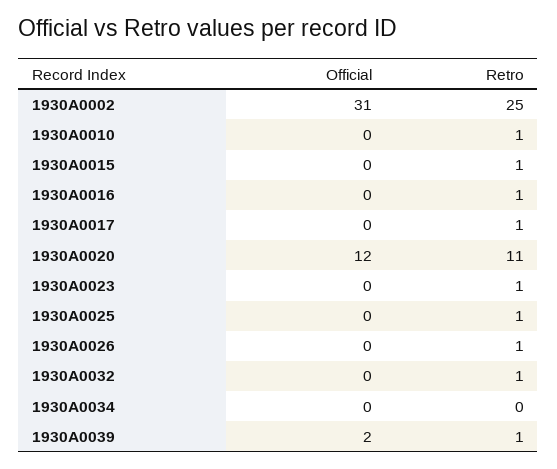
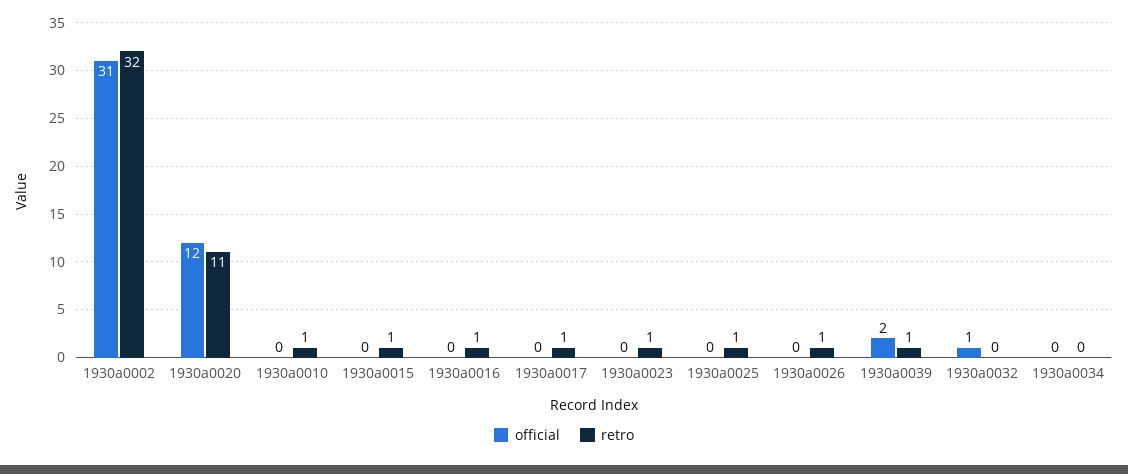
Retro, 1930A0002: 25 -> 32
Official, 1930A0032: 0 -> 1
Retro, 1930A0032: 1 -> 0

